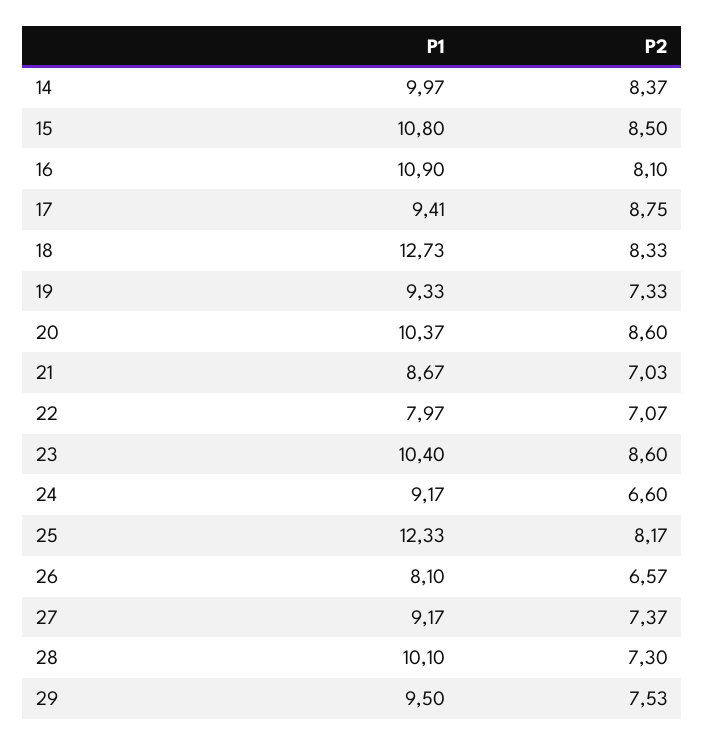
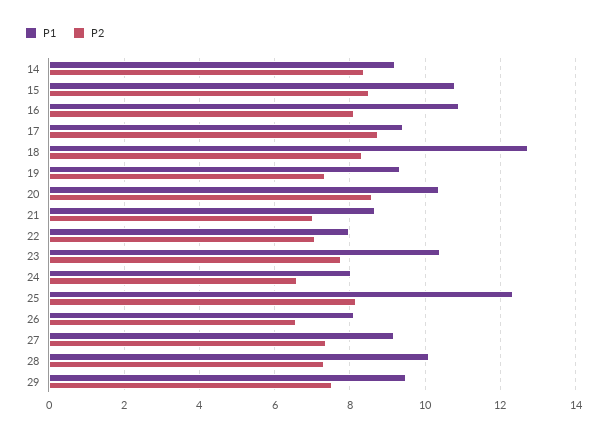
P1, 14: 9.97 -> 9.2
P2, 23: 8.6 -> 7.8
P1, 24: 9.17 -> 8

